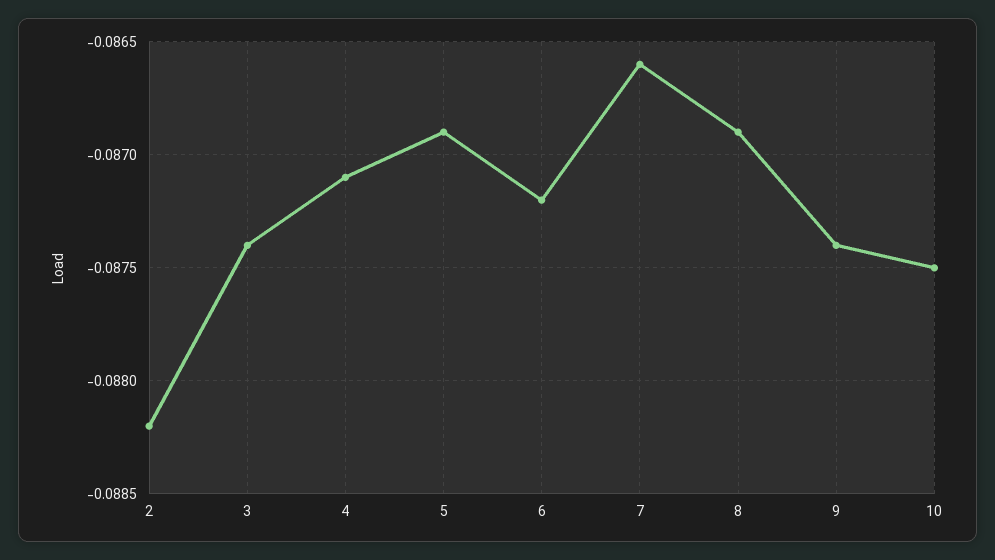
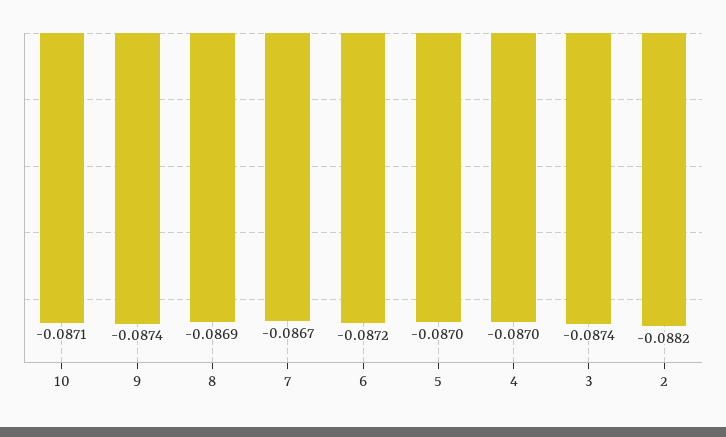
4: -0.0871 -> -0.087
5: -0.0869 -> -0.087
7: -0.0866 -> -0.0867
10: -0.0875 -> -0.0871

